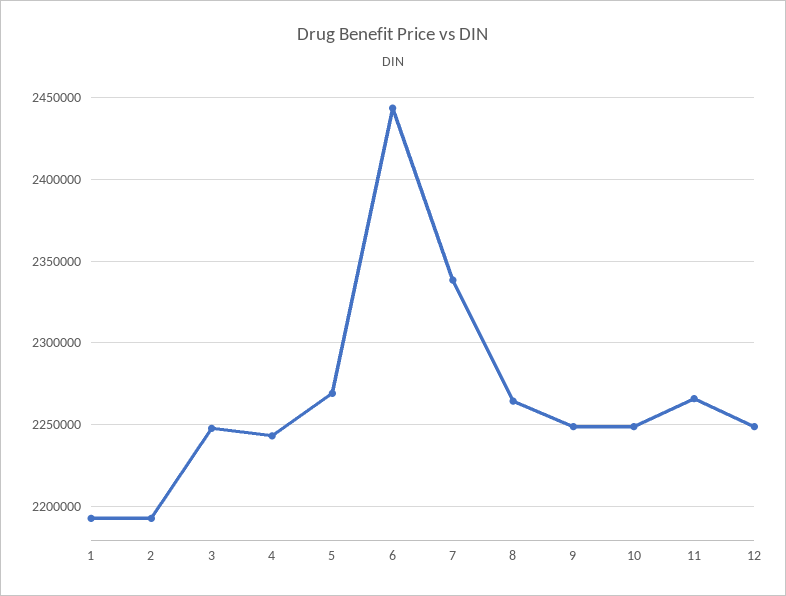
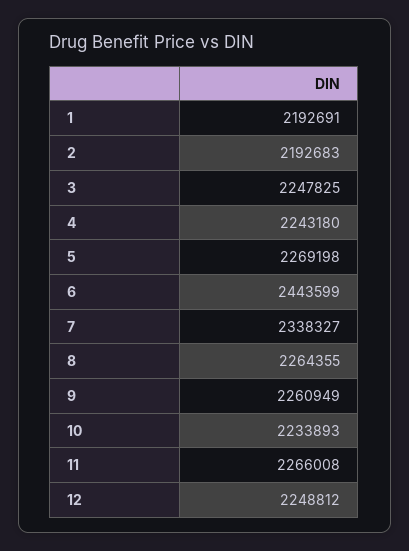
9: 2250000 -> 2260949
10: 2250000 -> 2233893

